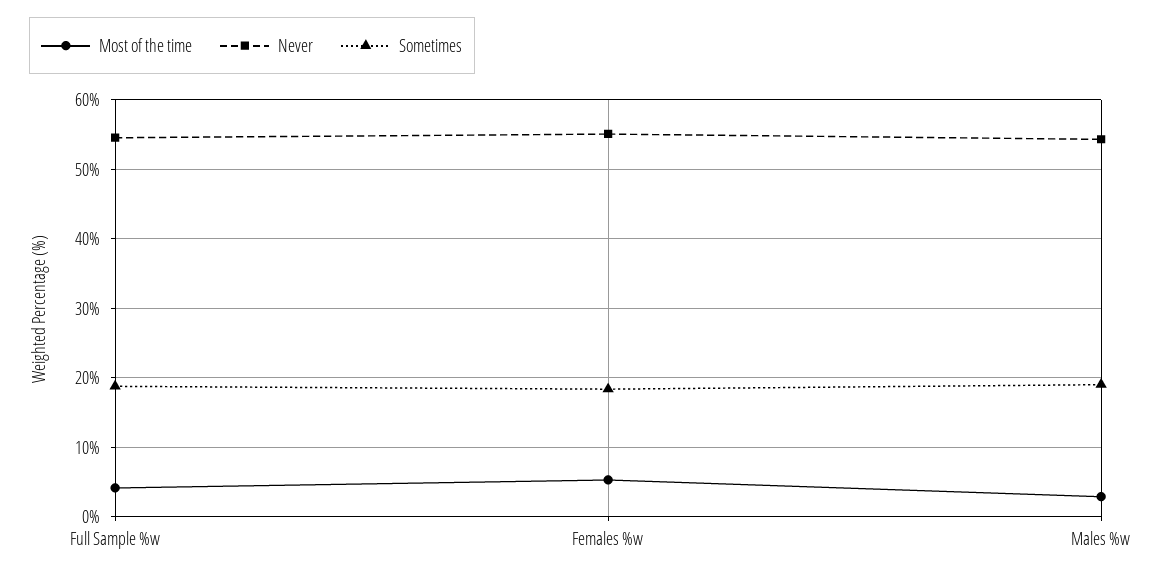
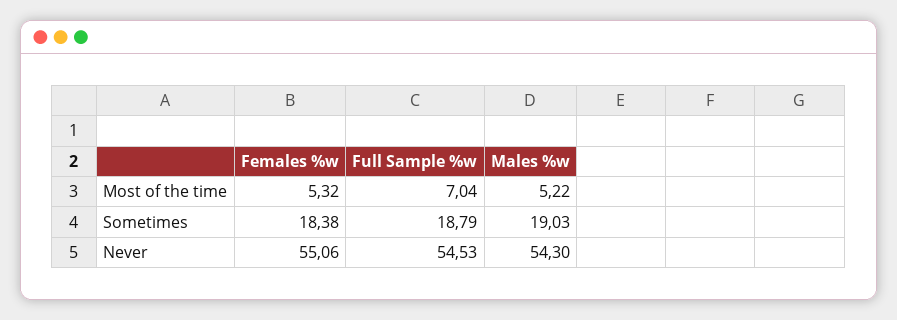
Most of the time, Full Sample %w: 4 -> 7.04
Most of the time, Males %w: 3 -> 5.22

